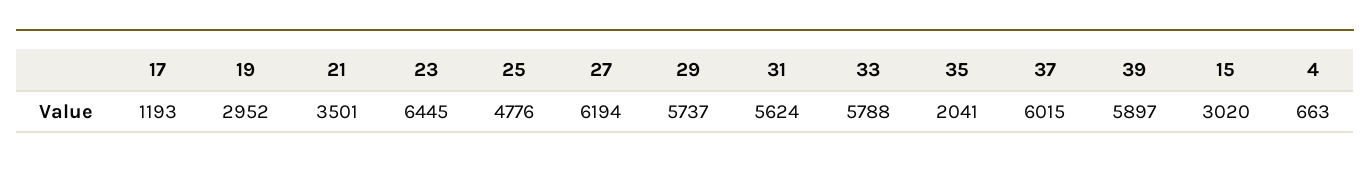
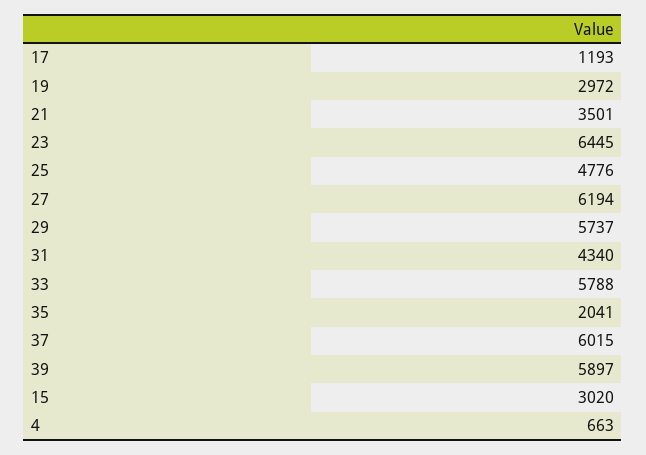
19: 2952 -> 2972
31: 5624 -> 4340

